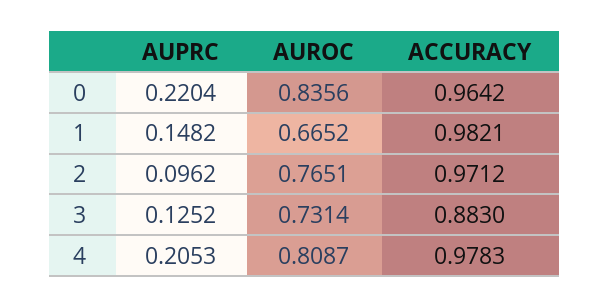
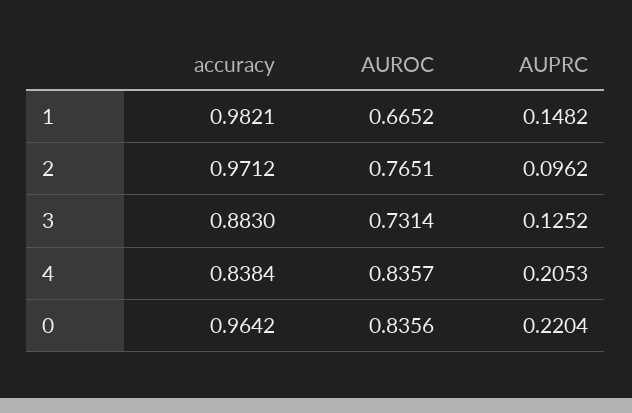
AUROC, 4: 0.8087 -> 0.8357
ACCURACY, 4: 0.9783 -> 0.8384

